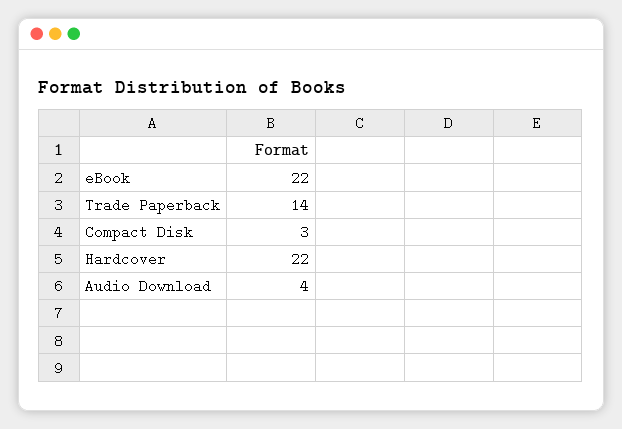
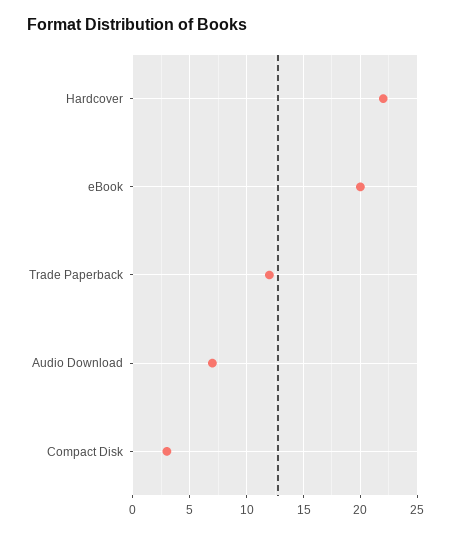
eBook: 22 -> 20
Trade Paperback: 14 -> 12
Audio Download: 4 -> 7

